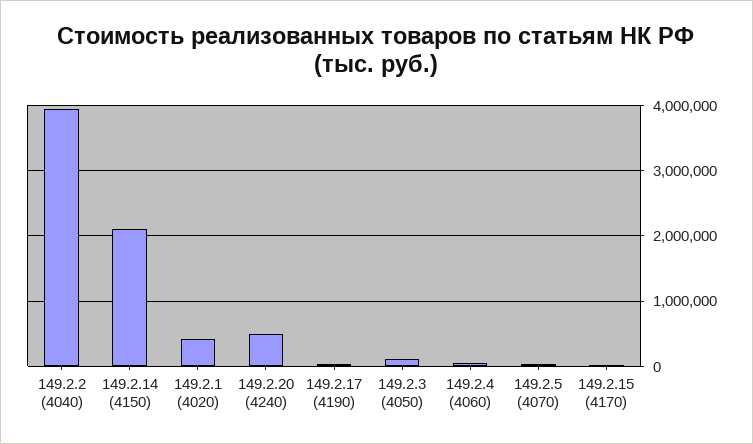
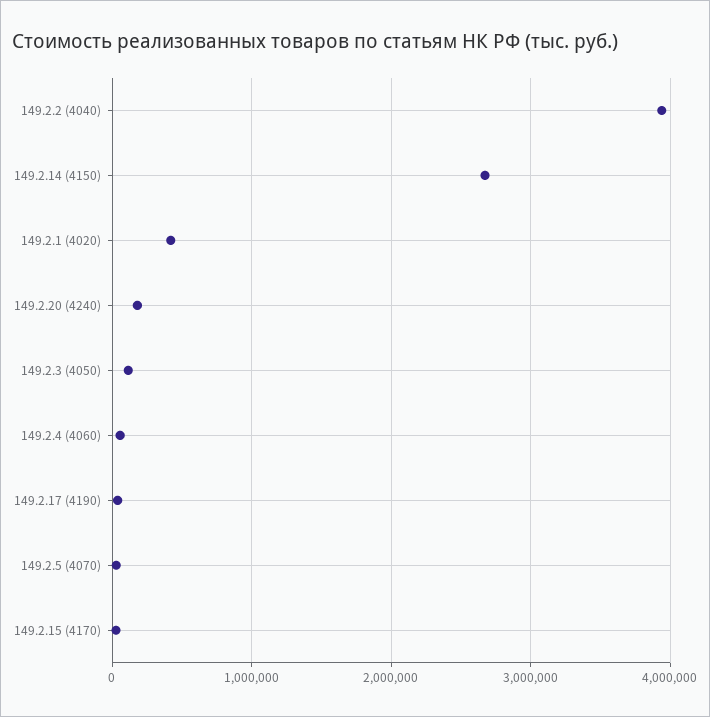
149.2.14 (4150): 2100000 -> 2700000
149.2.20 (4240): 500000 -> 200000

